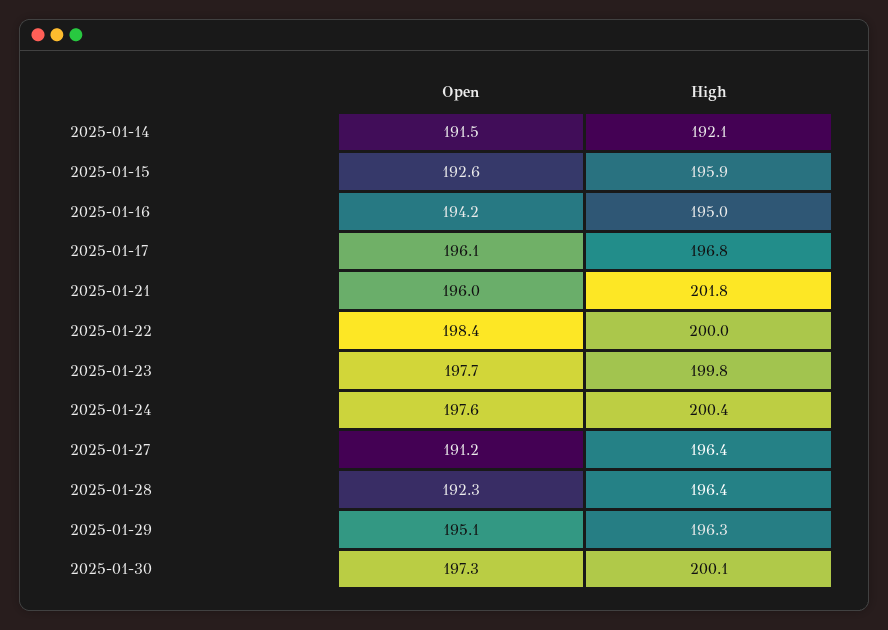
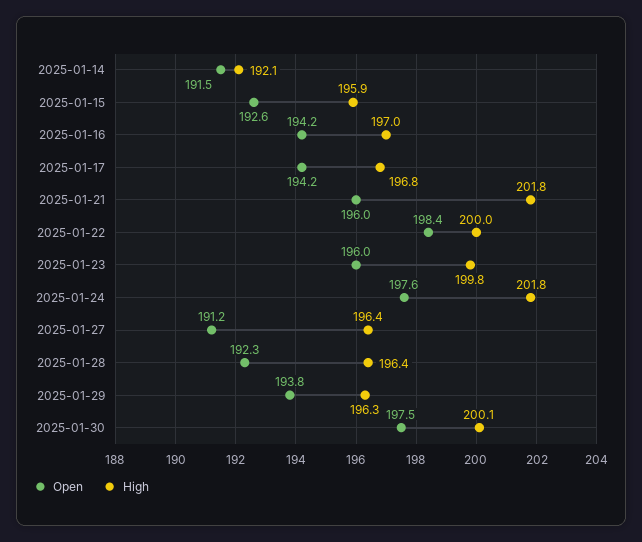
High, 2025-01-16: 195 -> 197
Open, 2025-01-17: 196.1 -> 194.2
Open, 2025-01-23: 197.7 -> 196
High, 2025-01-24: 200.4 -> 201.8
Open, 2025-01-29: 195.1 -> 193.8
Open, 2025-01-30: 197.3 -> 197.5

